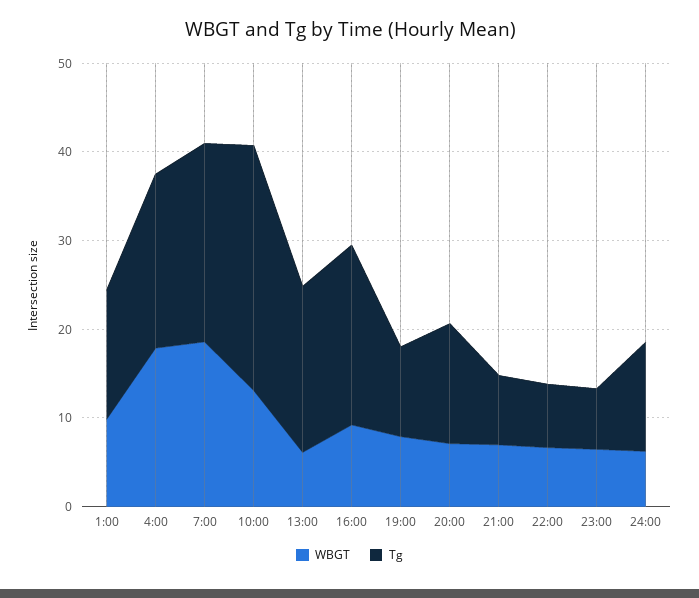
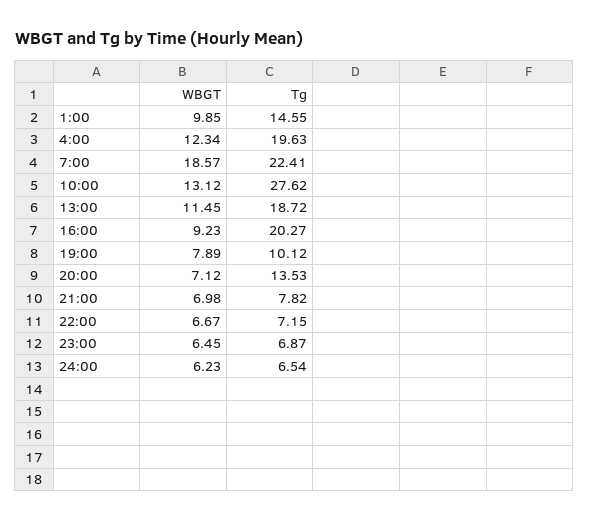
WBGT, 4:00: 18 -> 12.34
WBGT, 13:00: 6 -> 11.45
Tg, 24:00: 12 -> 6.54

